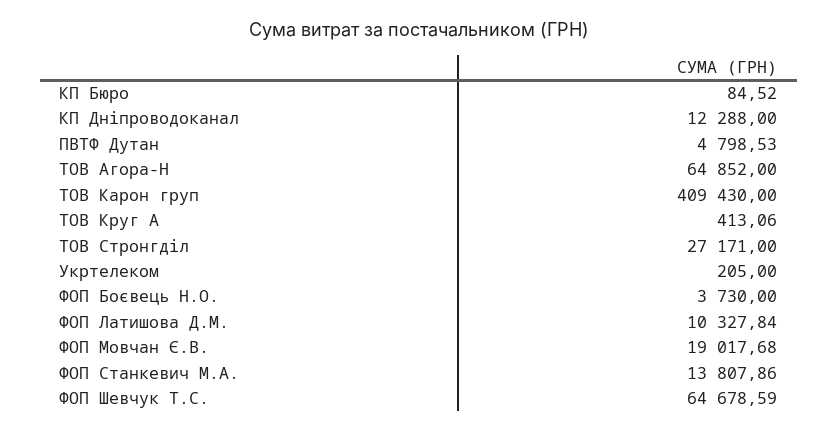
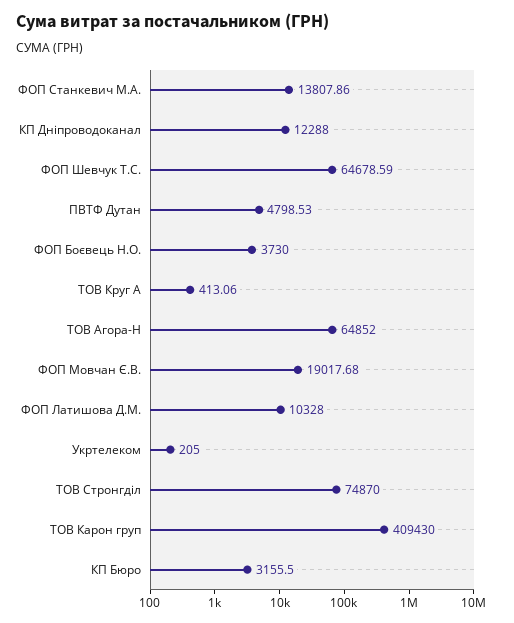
КП Бюро: 84.52 -> 3155.5
ТОВ Стронгділ: 27171 -> 74870
ФОП Латишова Д.М.: 10327.84 -> 10328

